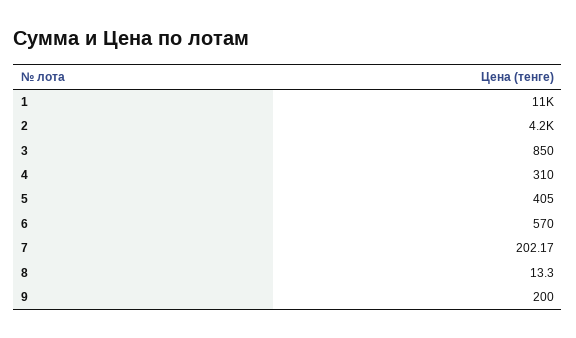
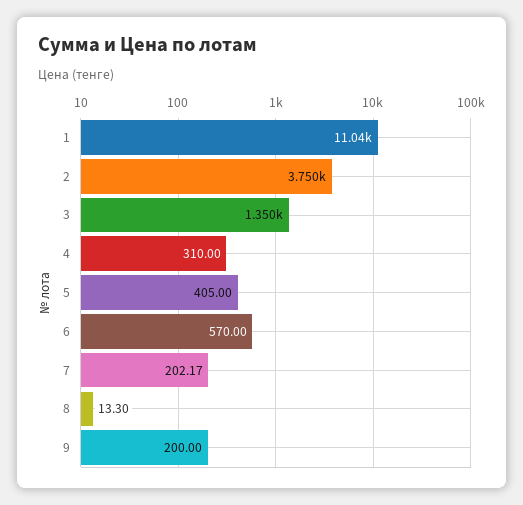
2: 4200 -> 3750
3: 850 -> 1350

